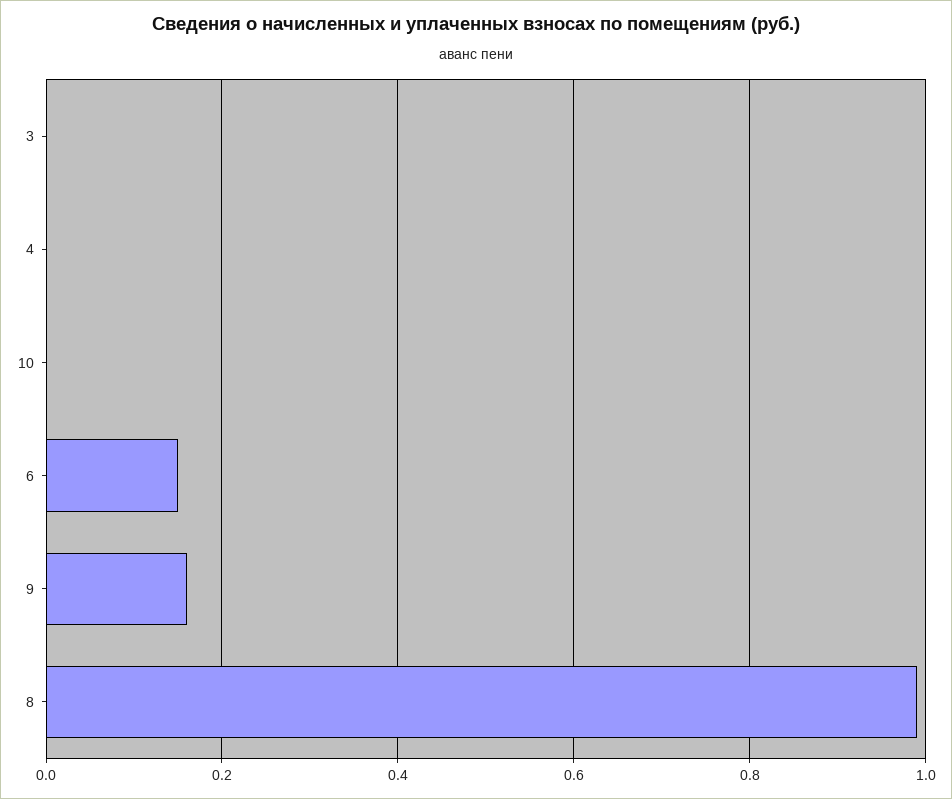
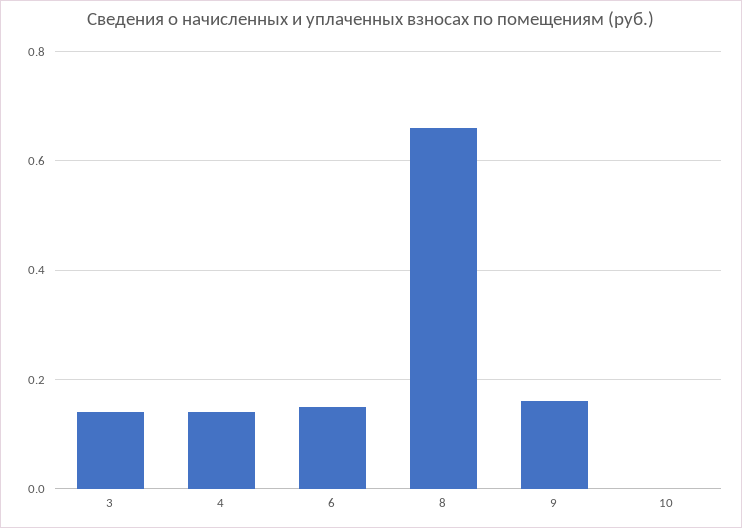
3: 0 -> 0.15
4: 0 -> 0.15
8: 1 -> 0.65

